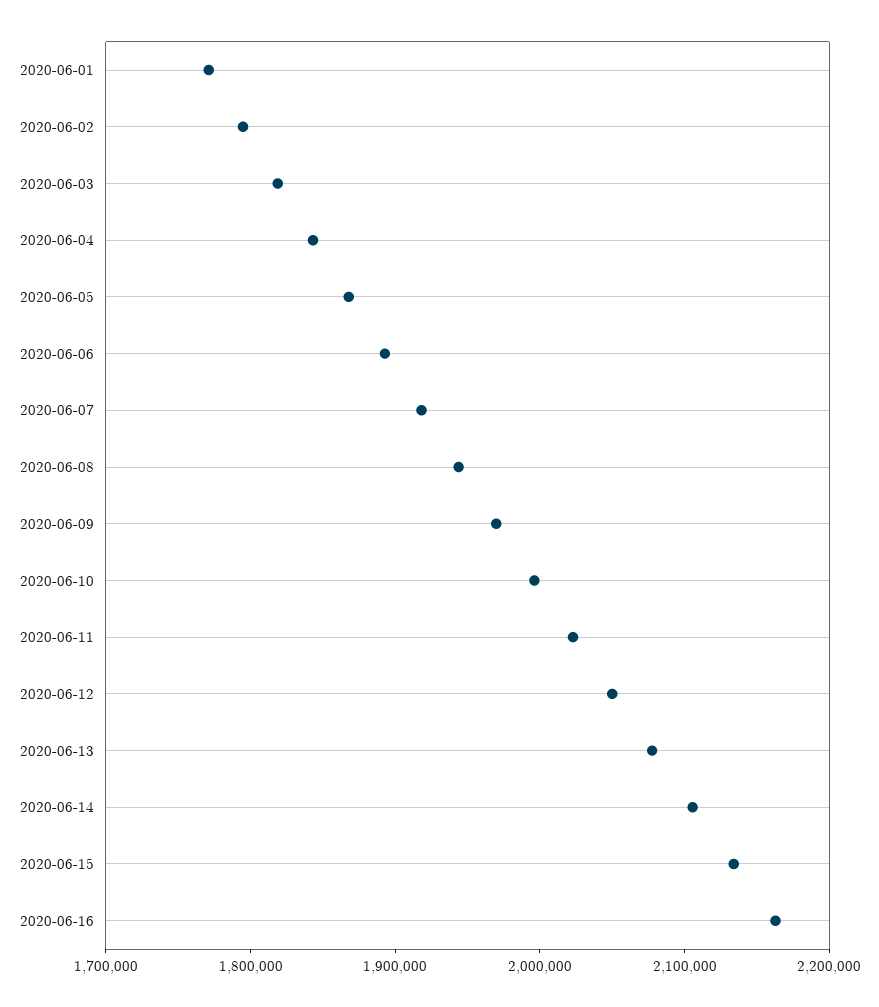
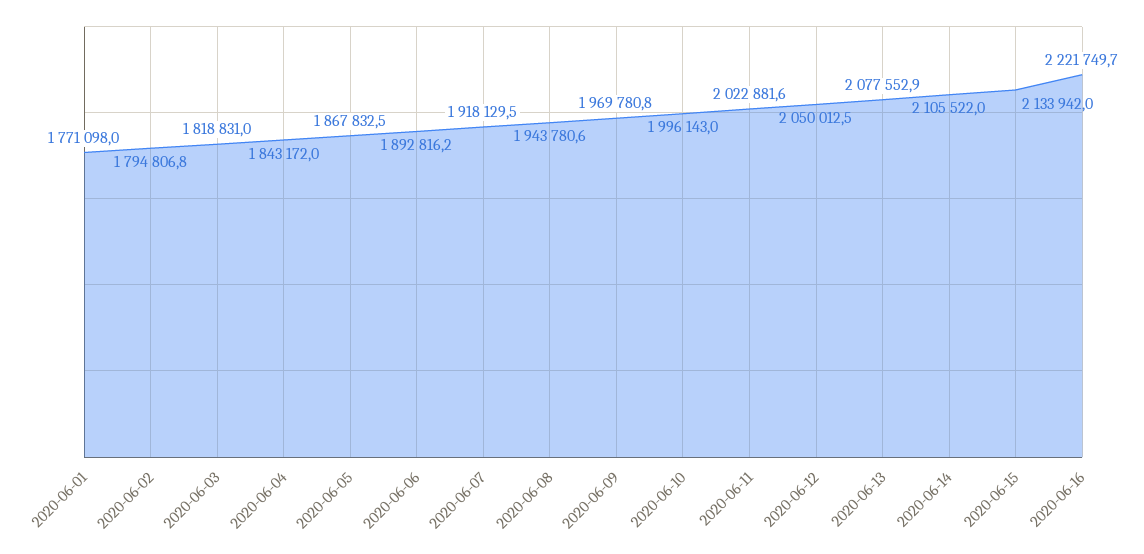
2020-06-16: 2160000 -> 2221749.7

